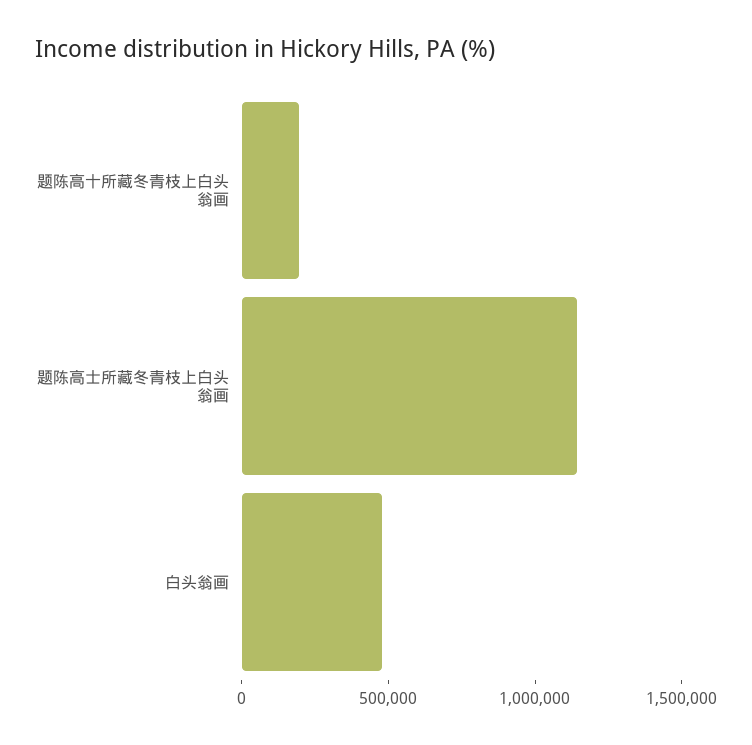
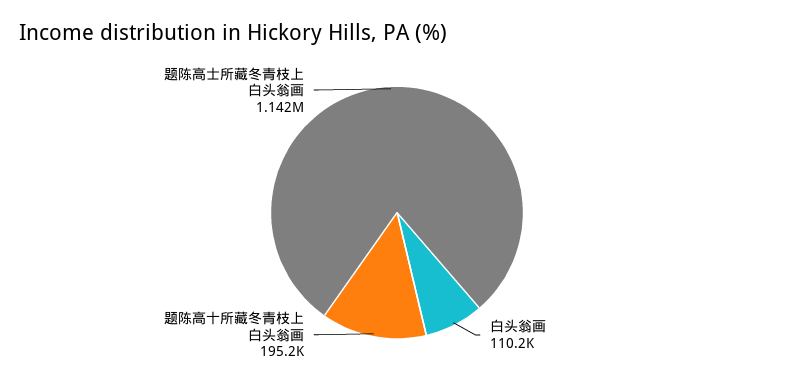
白头翁画: 500000 -> 110200

